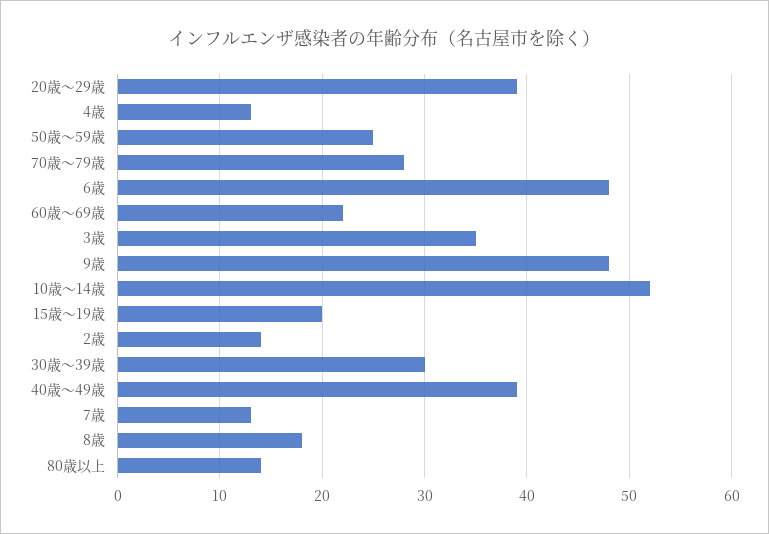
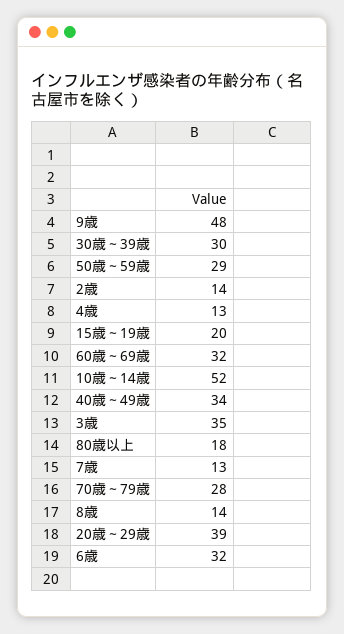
50歳～59歳: 25 -> 29
6歳: 48 -> 32
60歳～69歳: 22 -> 32
40歳～49歳: 39 -> 34
8歳: 18 -> 14
80歳以上: 14 -> 18

